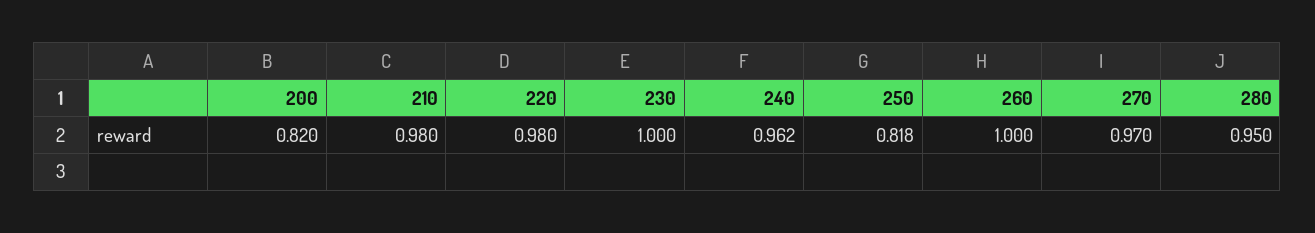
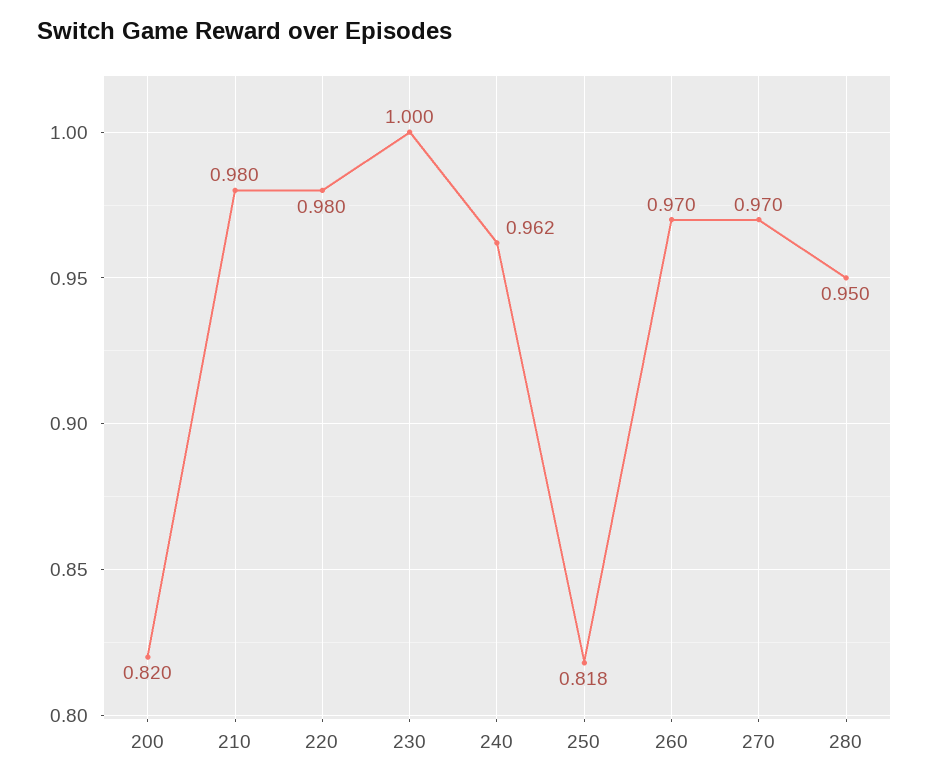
260: 1 -> 0.97

